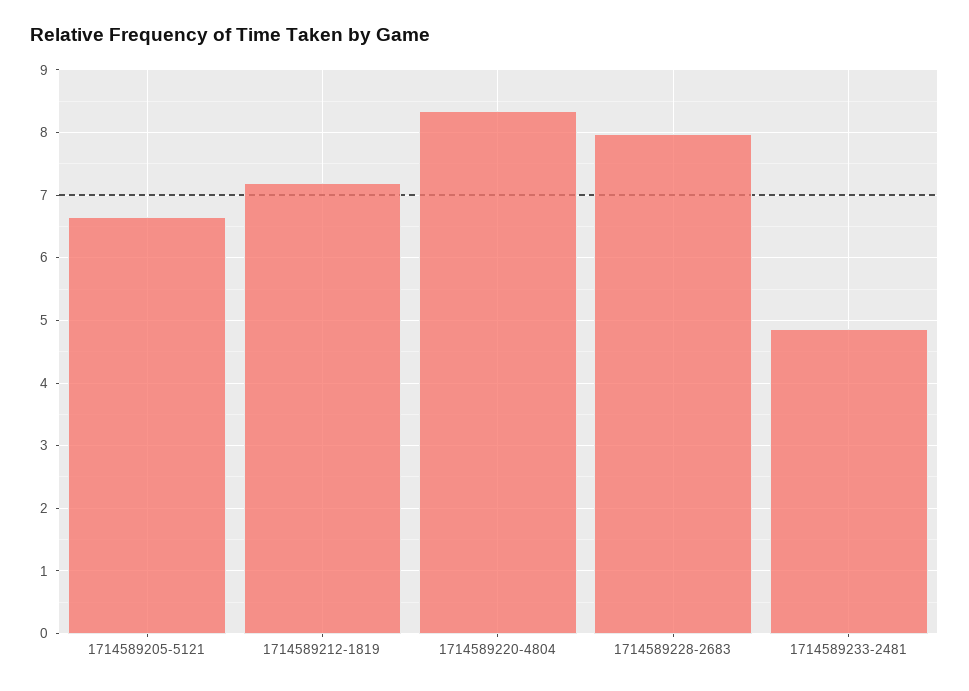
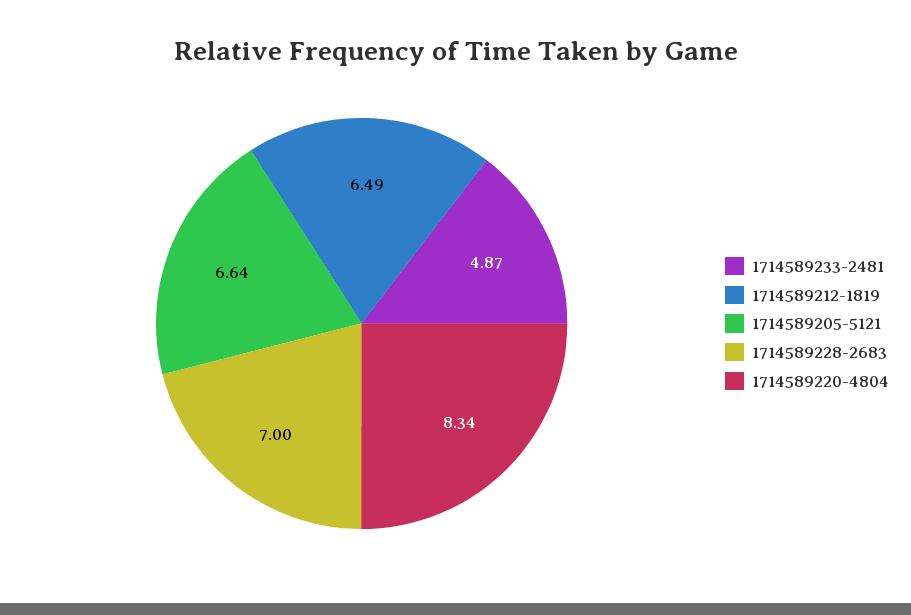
1714589212-1819: 7.2 -> 6.49
1714589228-2683: 8 -> 7

